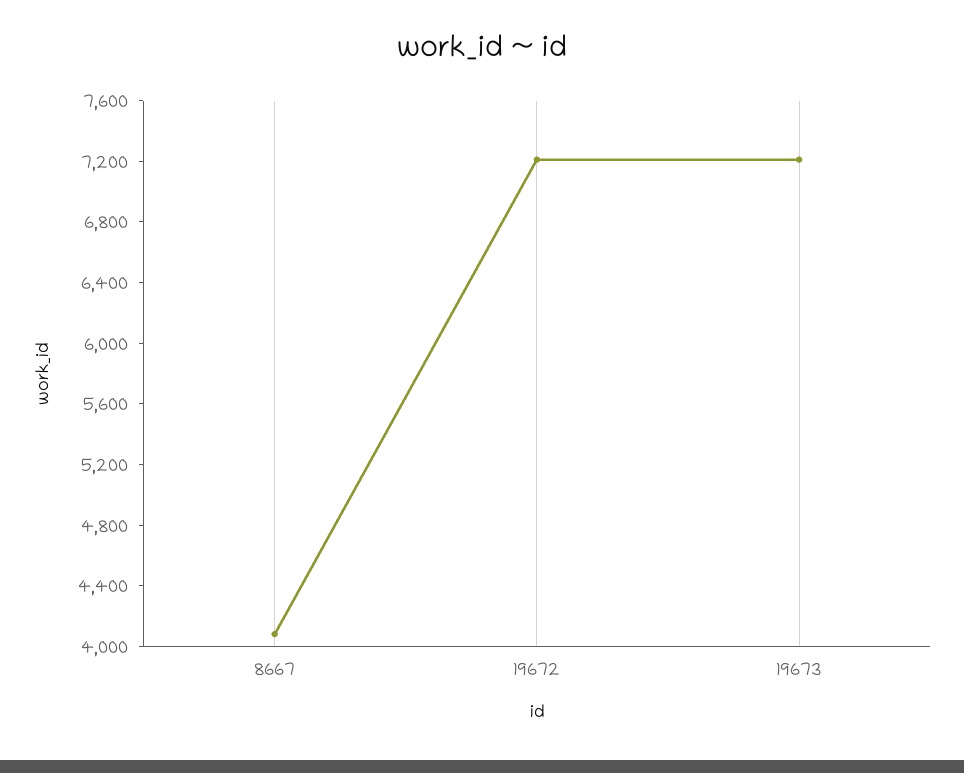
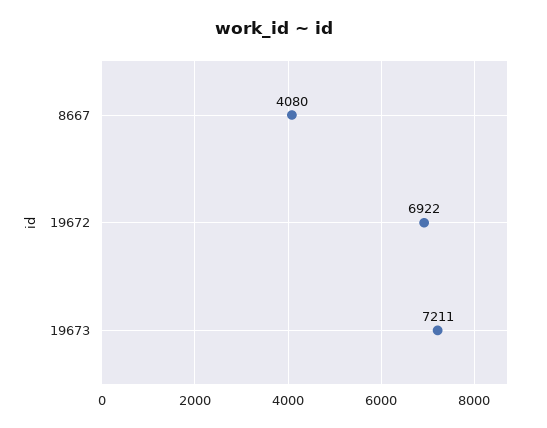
19672: 7200 -> 6922

